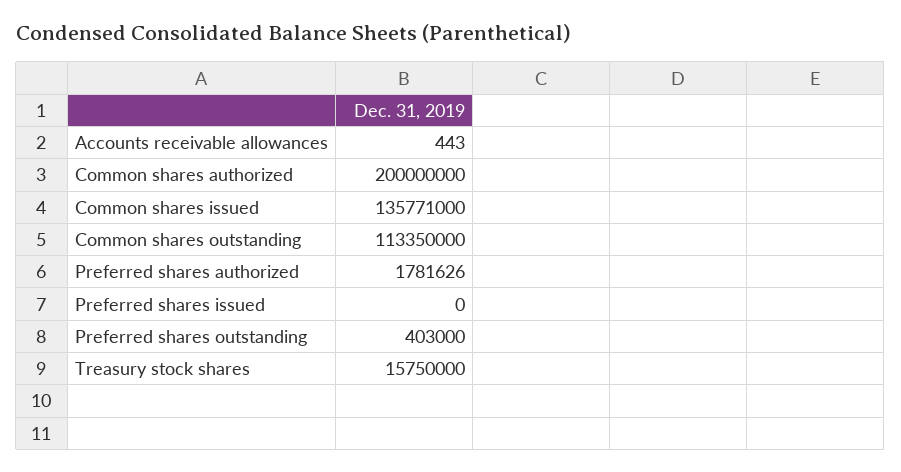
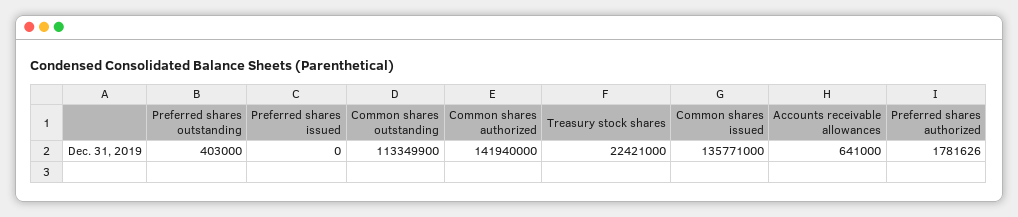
Accounts receivable allowances: 443 -> 641000
Common shares authorized: 200000000 -> 141940000
Common shares outstanding: 113350000 -> 113349900
Treasury stock shares: 15750000 -> 22421000

